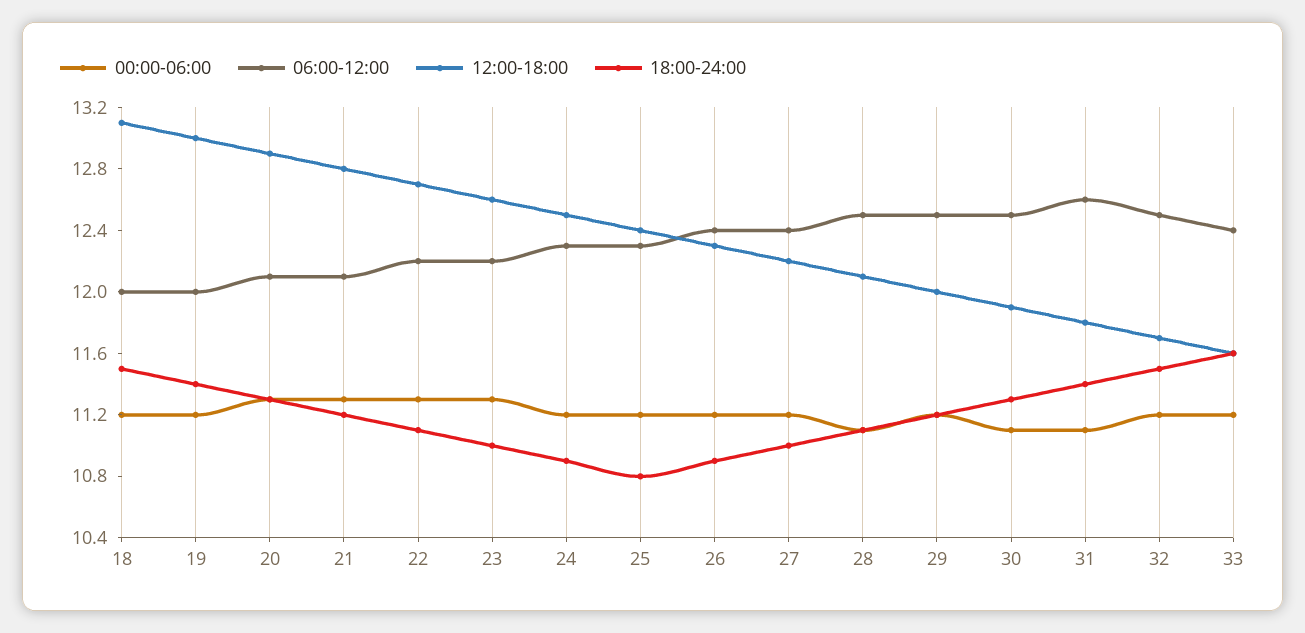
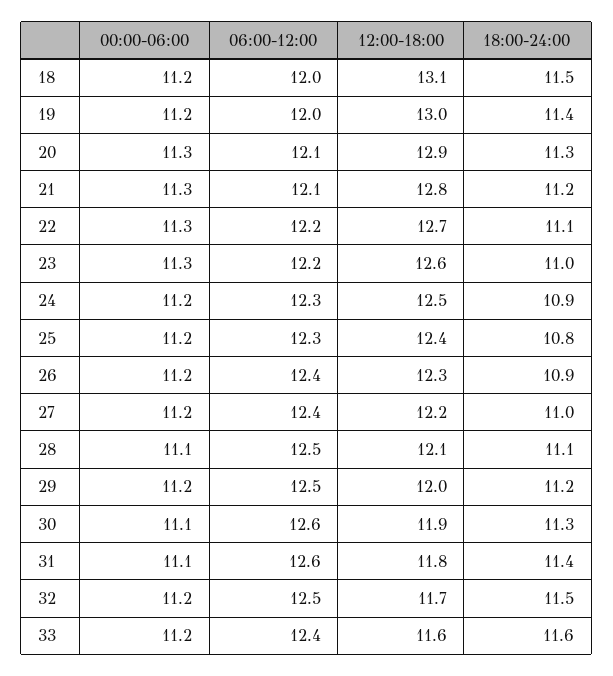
06:00-12:00, 30: 12.5 -> 12.6

